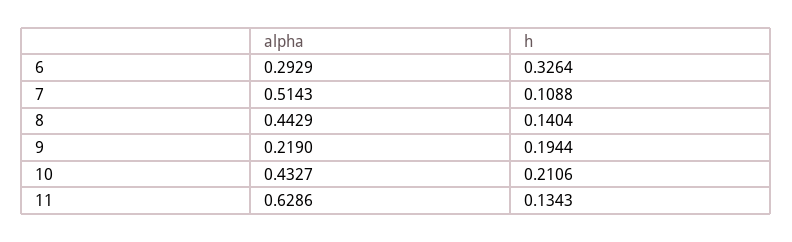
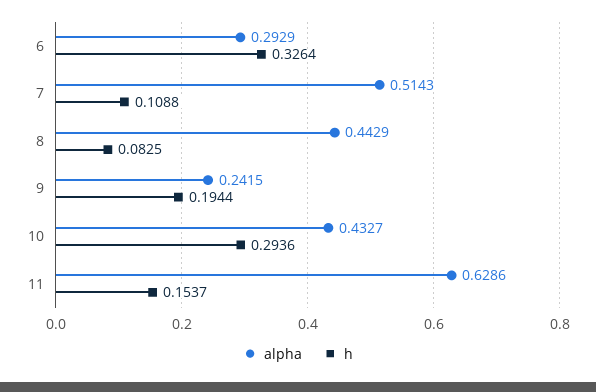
h, 8: 0.1404 -> 0.0825
alpha, 9: 0.219 -> 0.2415
h, 10: 0.2106 -> 0.2936
h, 11: 0.1343 -> 0.1537

